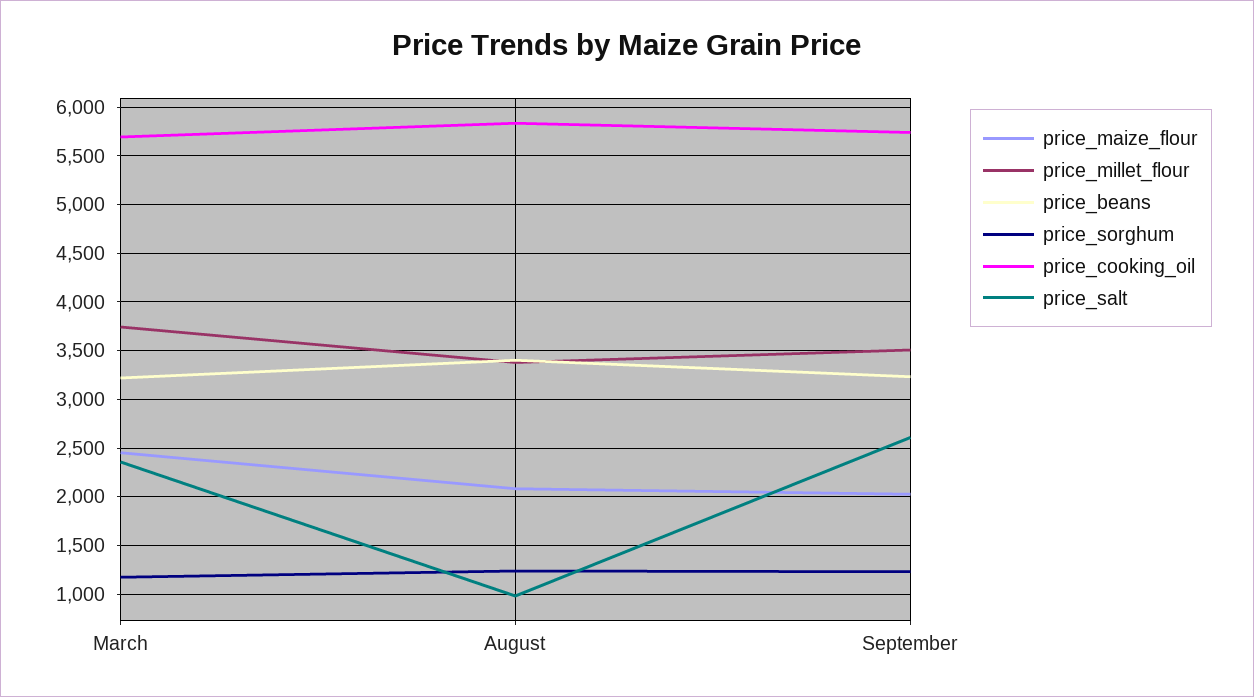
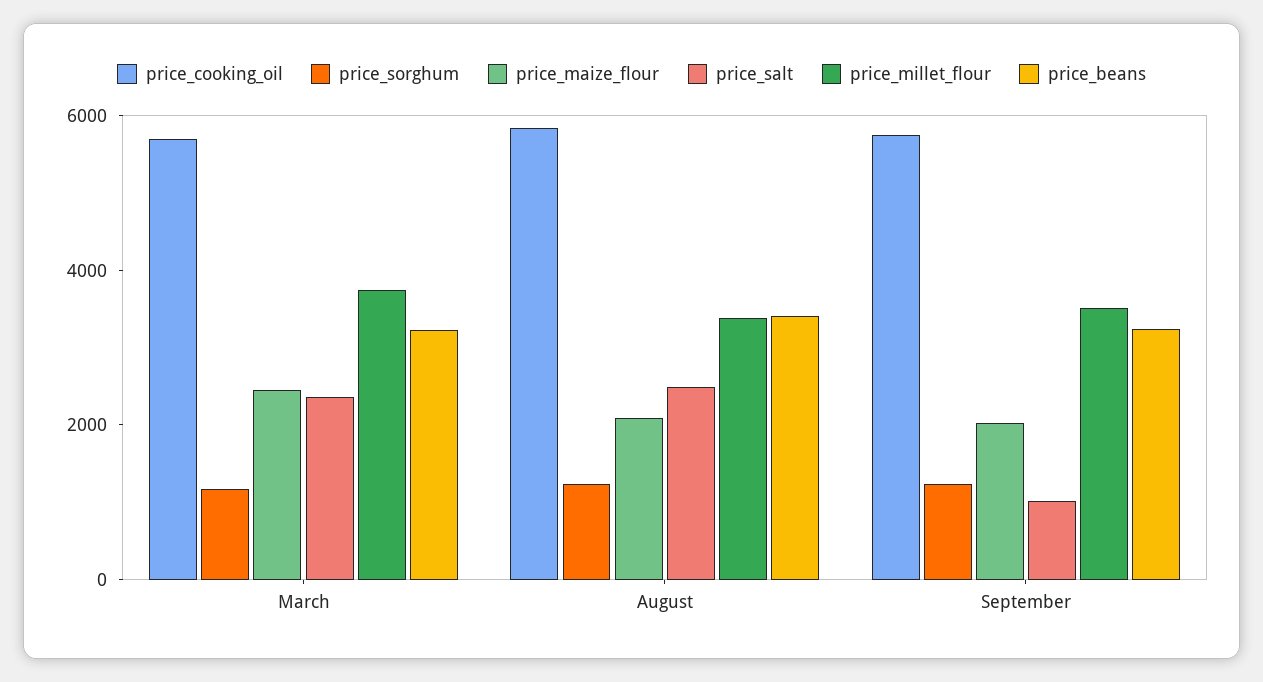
price_salt, August: 1000 -> 2500
price_salt, September: 2600 -> 1000

